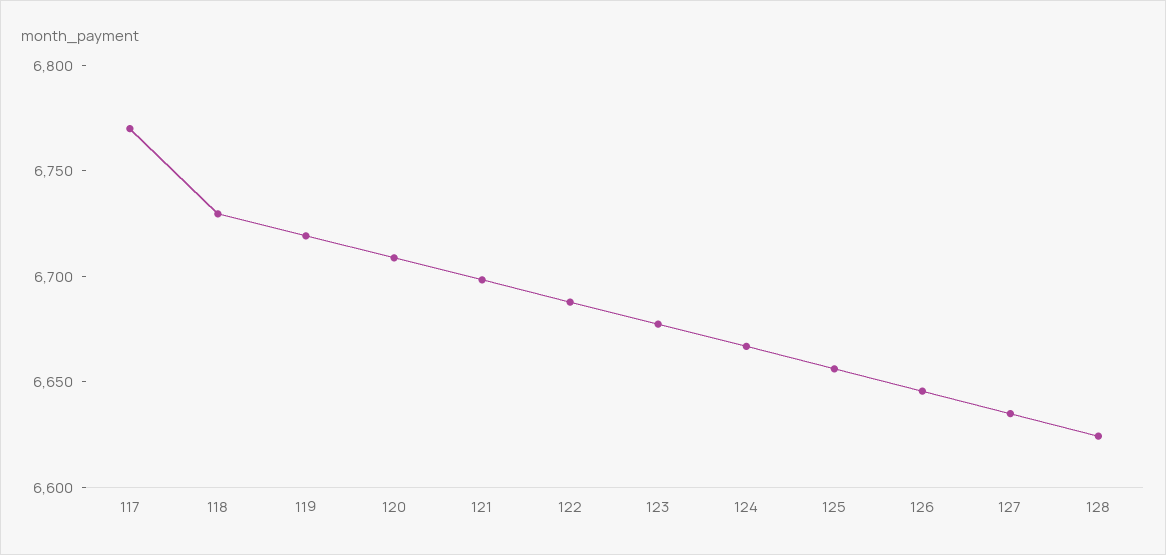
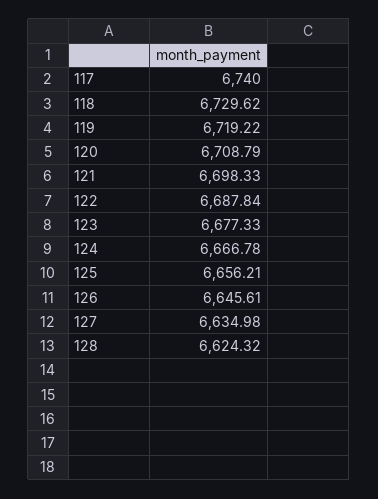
117: 6770 -> 6740

